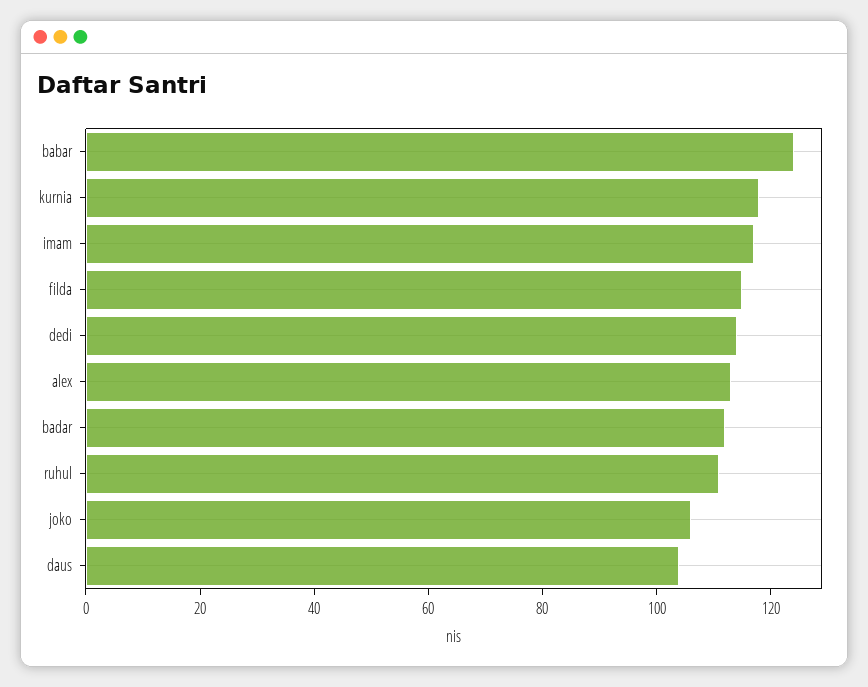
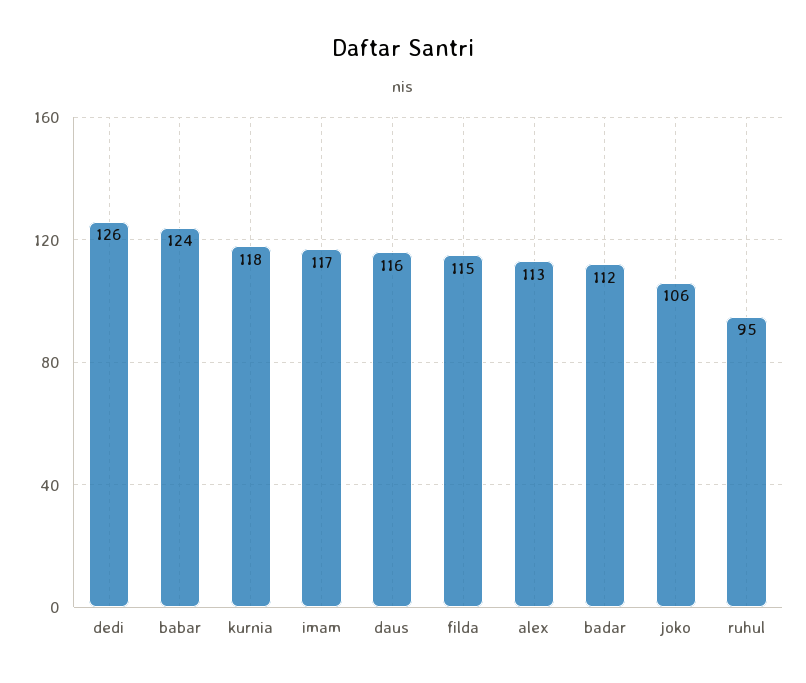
dedi: 115 -> 126
ruhul: 110 -> 95
daus: 105 -> 116

